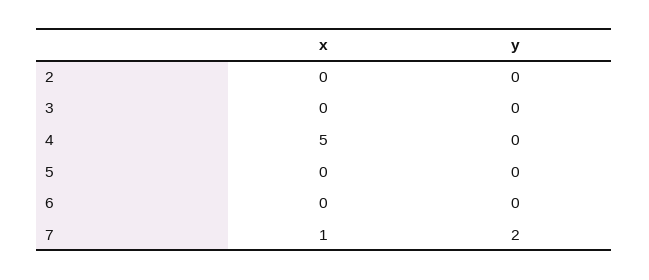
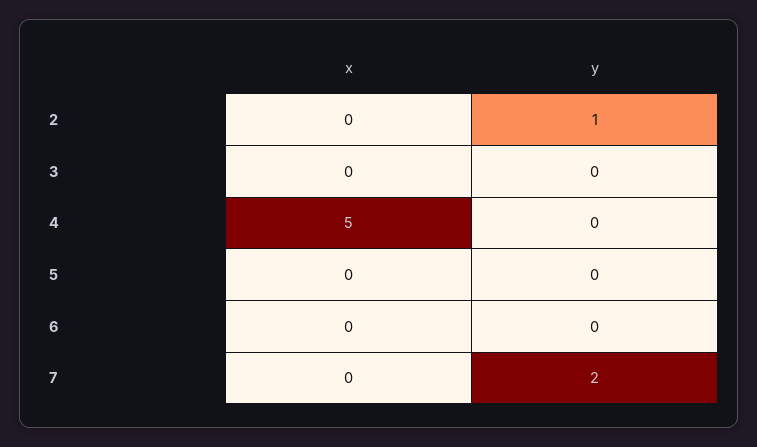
y, 2: 0 -> 1
x, 7: 1 -> 0

